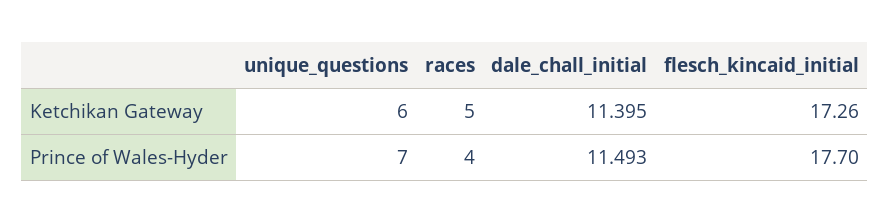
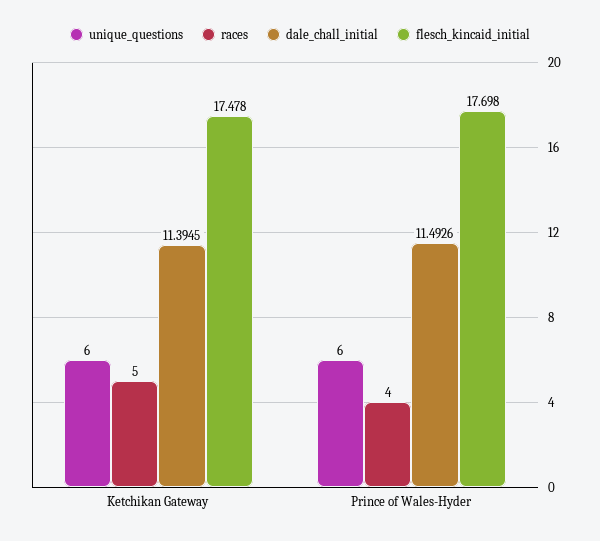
flesch_kincaid_initial, Ketchikan Gateway: 17.26 -> 17.478
unique_questions, Prince of Wales-Hyder: 7 -> 6

